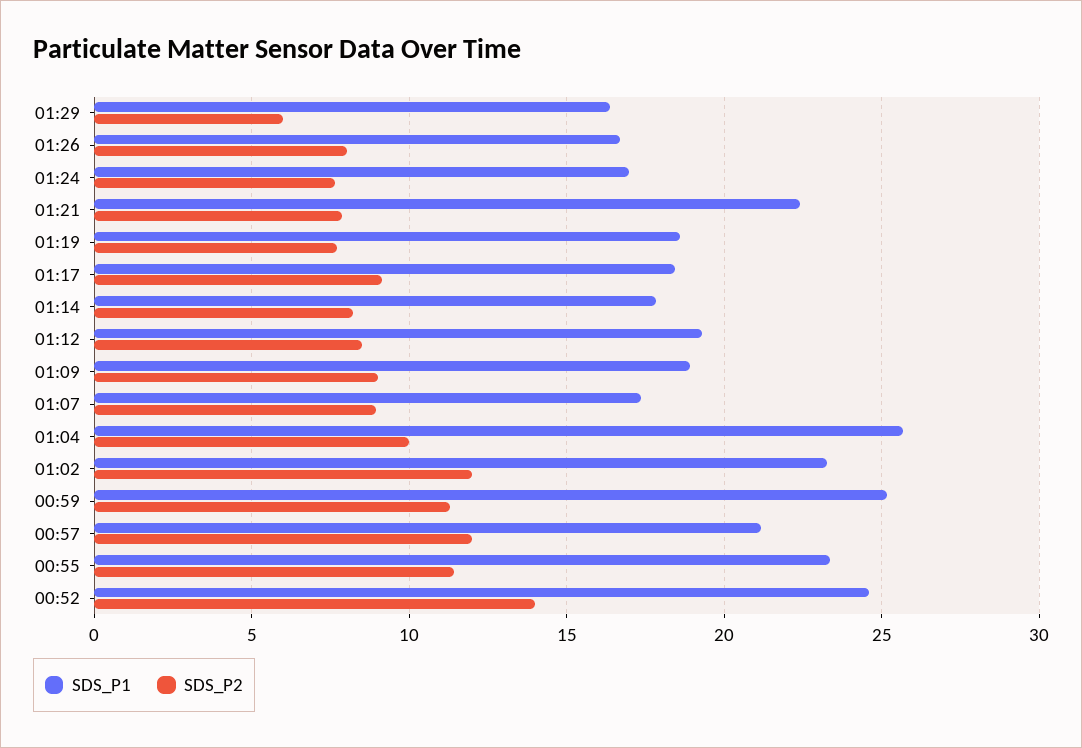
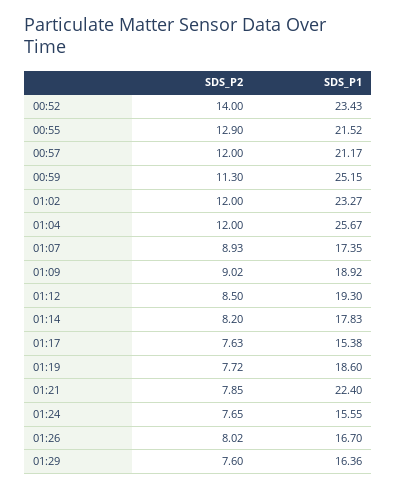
SDS_P2, 01:29: 6 -> 7.6
SDS_P1, 01:24: 17 -> 15.55
SDS_P1, 01:17: 18.5 -> 15.38
SDS_P2, 01:17: 9 -> 7.63
SDS_P2, 01:04: 10 -> 12
SDS_P1, 00:55: 23.5 -> 21.52
SDS_P2, 00:55: 11.5 -> 12.9
SDS_P1, 00:52: 24.5 -> 23.43

